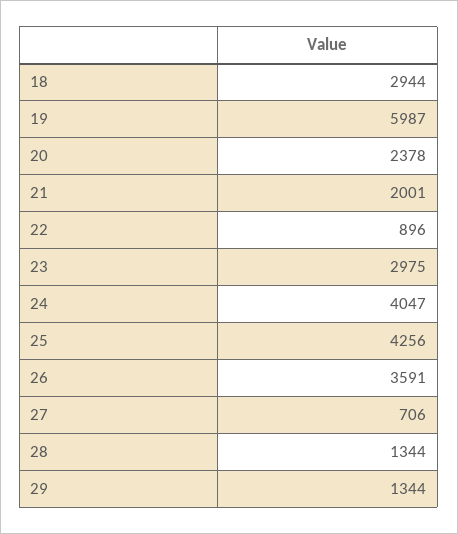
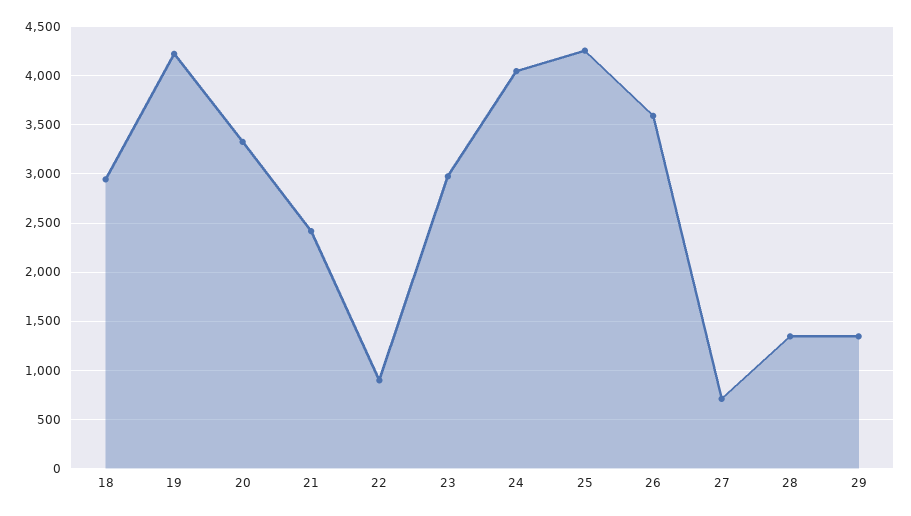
19: 5987 -> 4200
20: 2378 -> 3300
21: 2001 -> 2400

